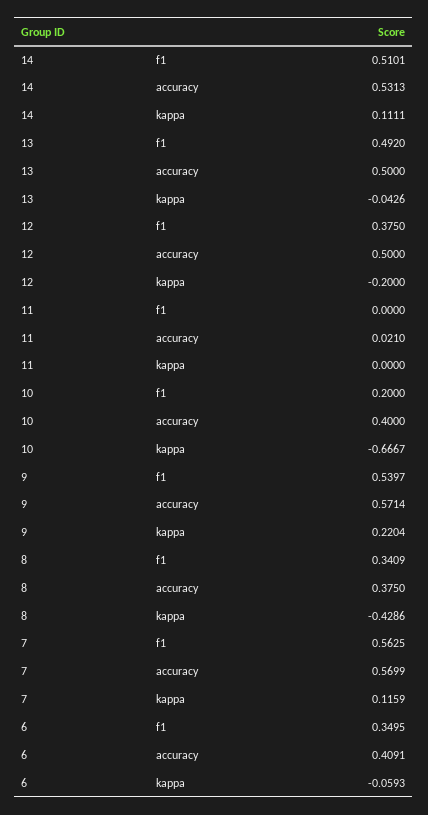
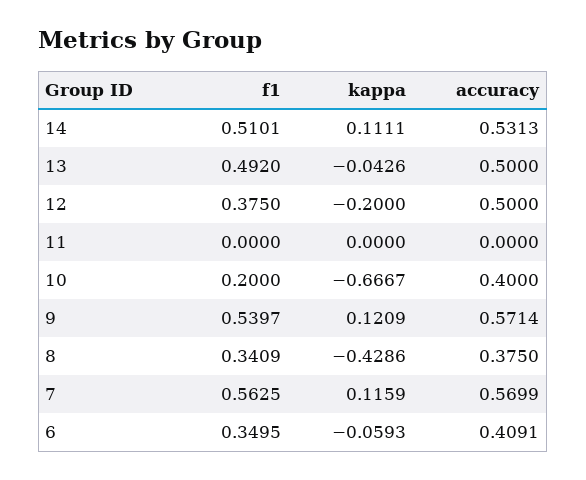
11, accuracy: 0.021 -> 0
9, kappa: 0.2204 -> 0.1209

